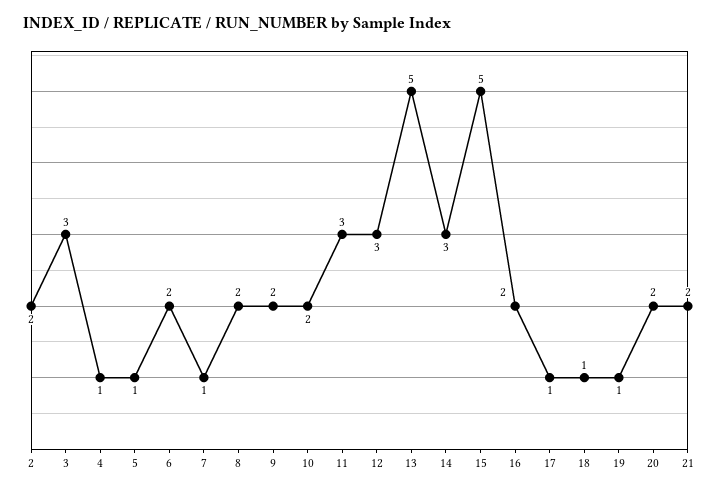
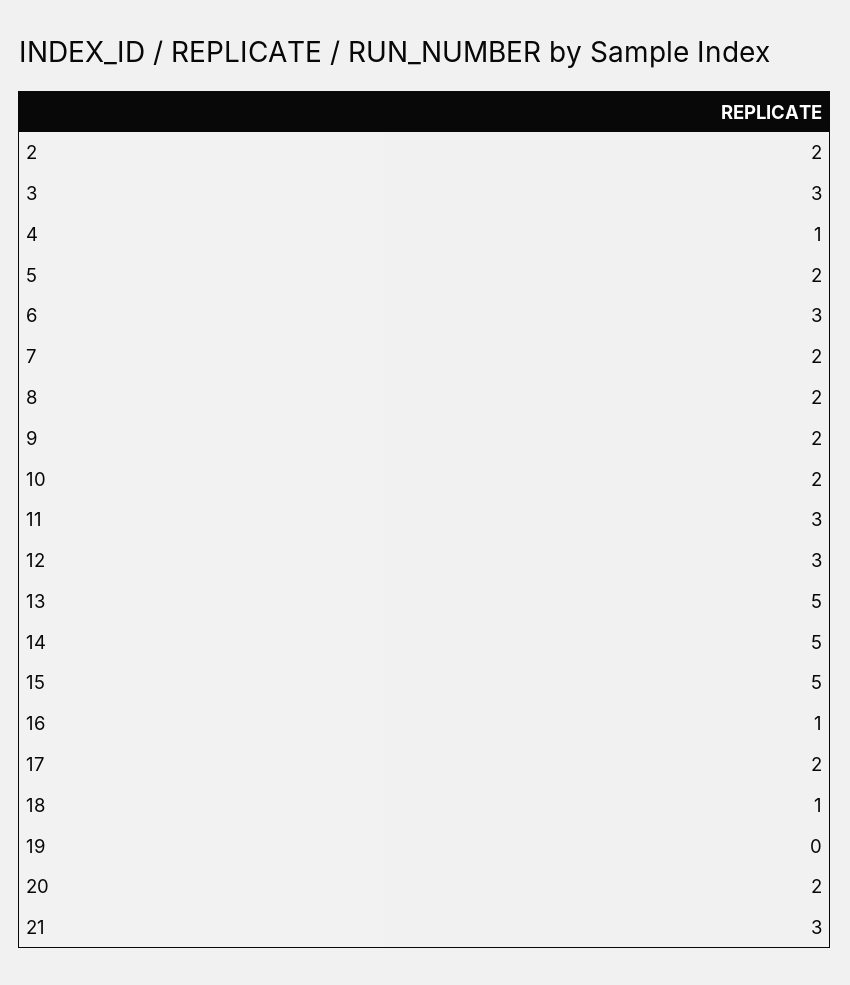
5: 1 -> 2
6: 2 -> 3
7: 1 -> 2
14: 3 -> 5
16: 2 -> 1
17: 1 -> 2
19: 1 -> 0
21: 2 -> 3

